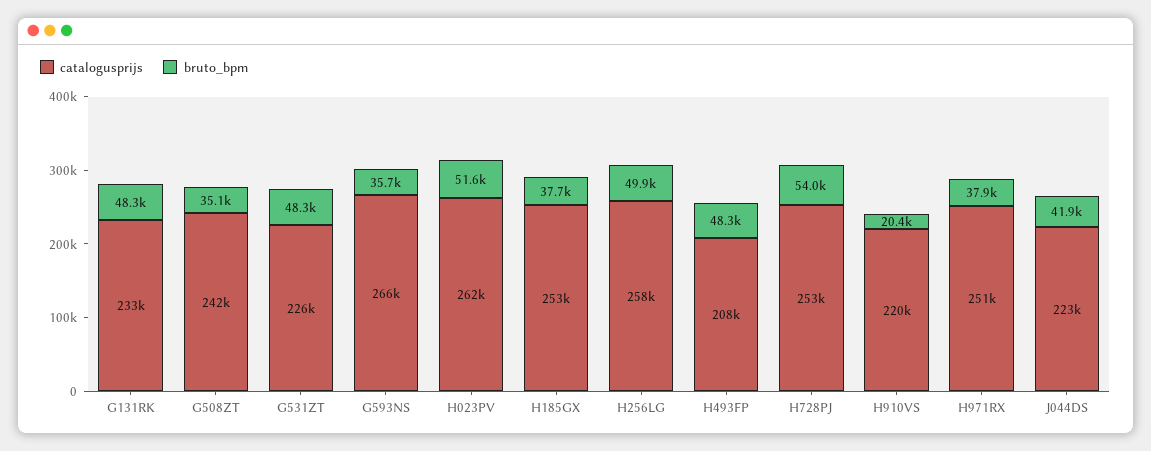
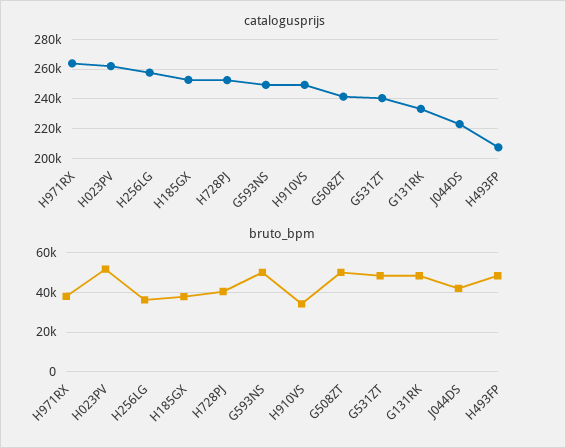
bruto_bpm, G508ZT: 35100 -> 50000
catalogusprijs, G531ZT: 226000 -> 240000
catalogusprijs, G593NS: 266000 -> 250000
bruto_bpm, G593NS: 35700 -> 50000
bruto_bpm, H256LG: 49900 -> 35000
bruto_bpm, H728PJ: 54000 -> 40000
catalogusprijs, H910VS: 220000 -> 250000
bruto_bpm, H910VS: 20400 -> 35000
catalogusprijs, H971RX: 251000 -> 265000

